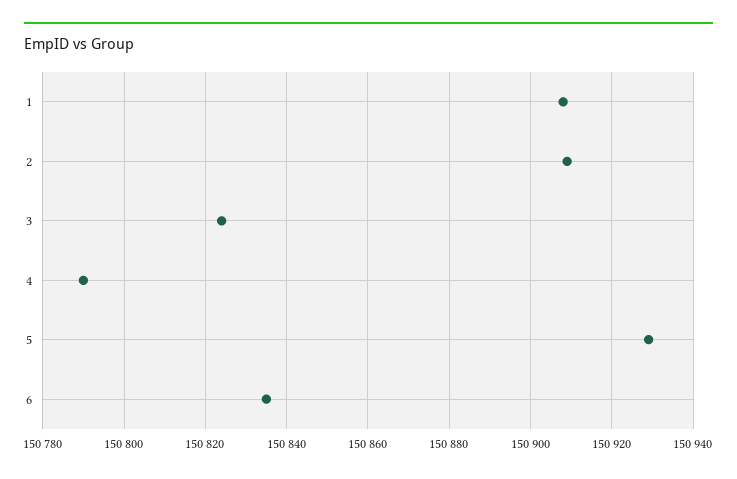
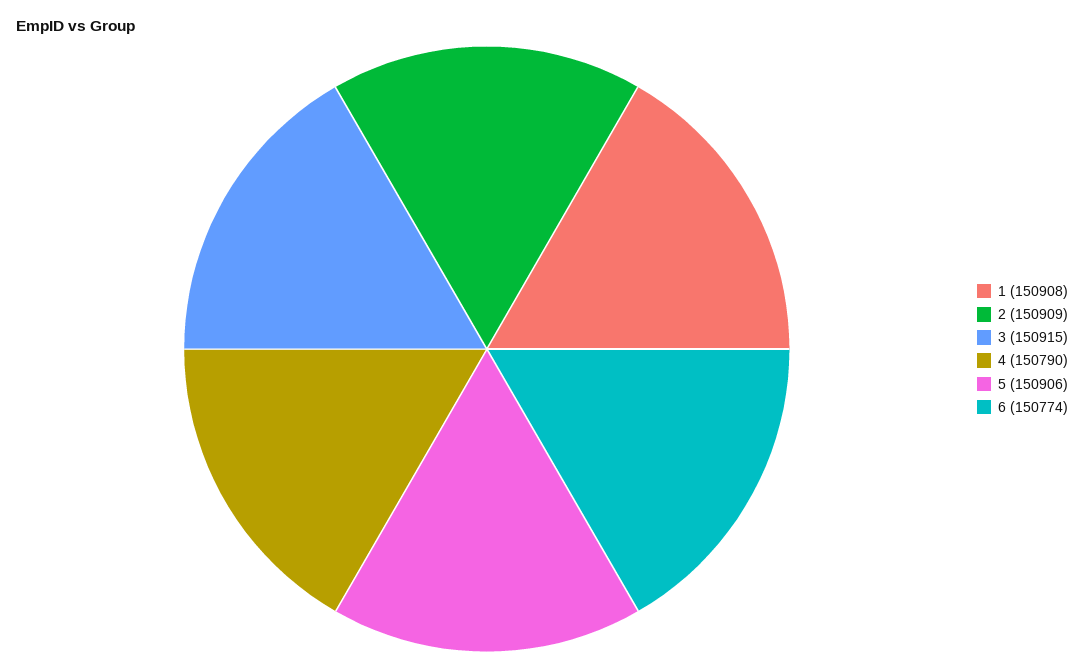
3: 150825 -> 150915
5: 150930 -> 150906
6: 150835 -> 150774

